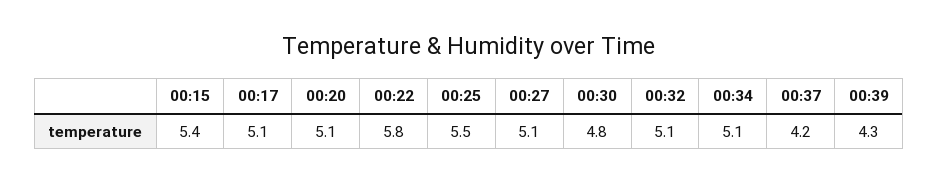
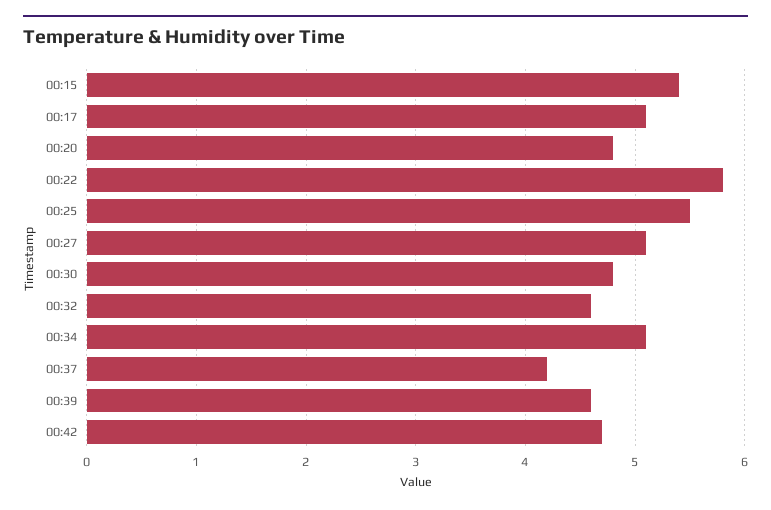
00:20: 5.1 -> 4.8
00:32: 5.1 -> 4.6
00:39: 4.3 -> 4.6
00:42: none -> 4.7

